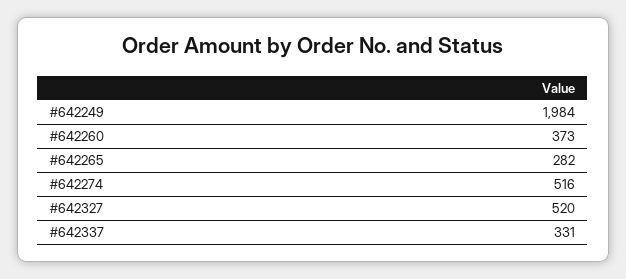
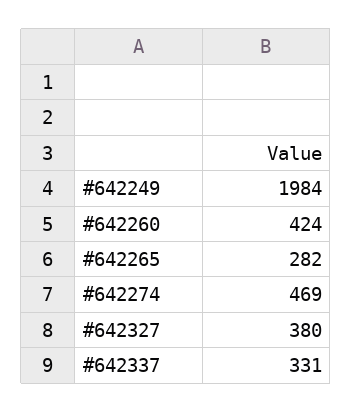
#642260: 373 -> 424
#642274: 516 -> 469
#642327: 520 -> 380

